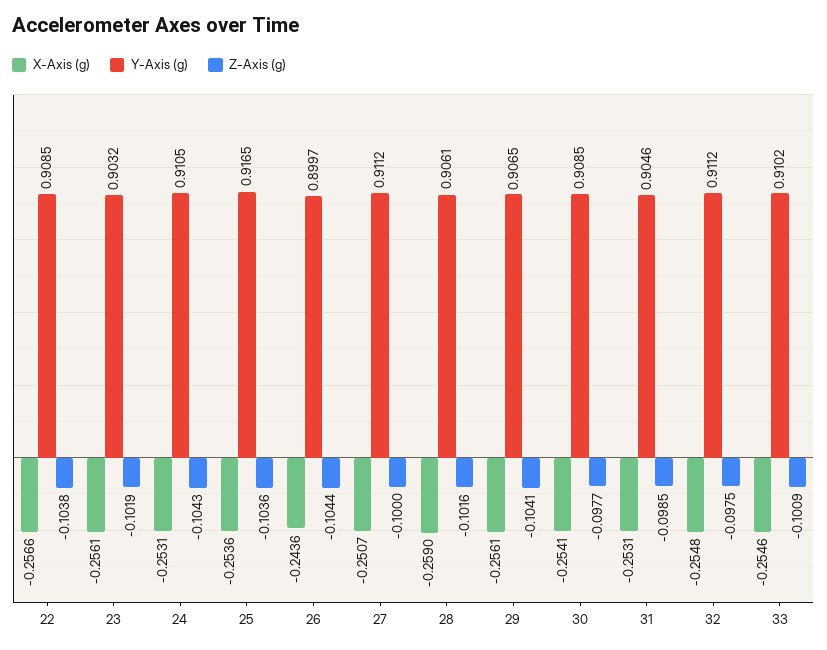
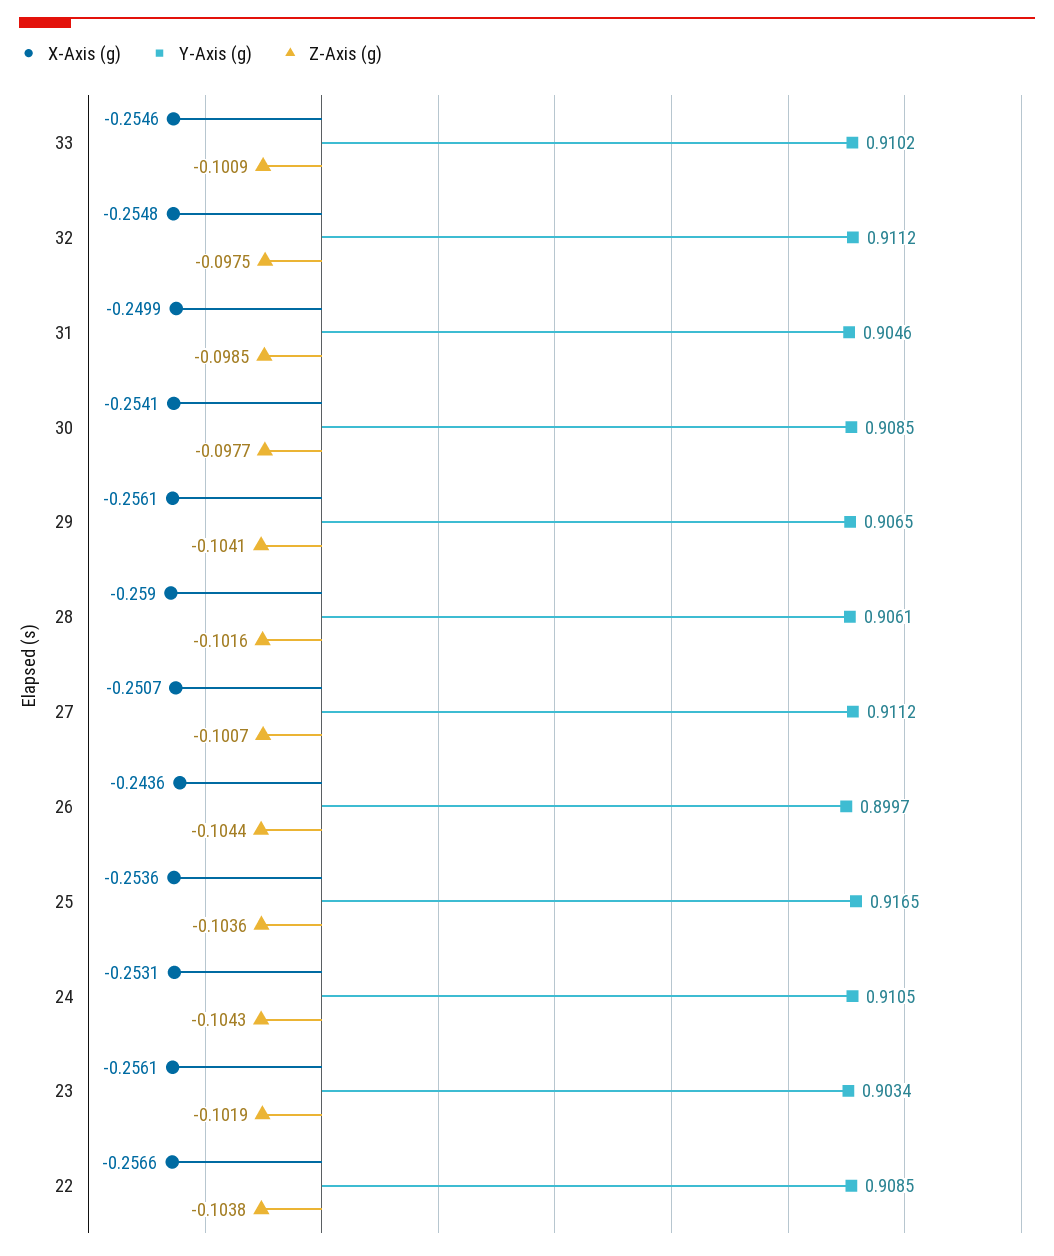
Y-Axis (g), 23: 0.9032 -> 0.9034
Z-Axis (g), 27: -0.1 -> -0.1007
X-Axis (g), 31: -0.2531 -> -0.2499

